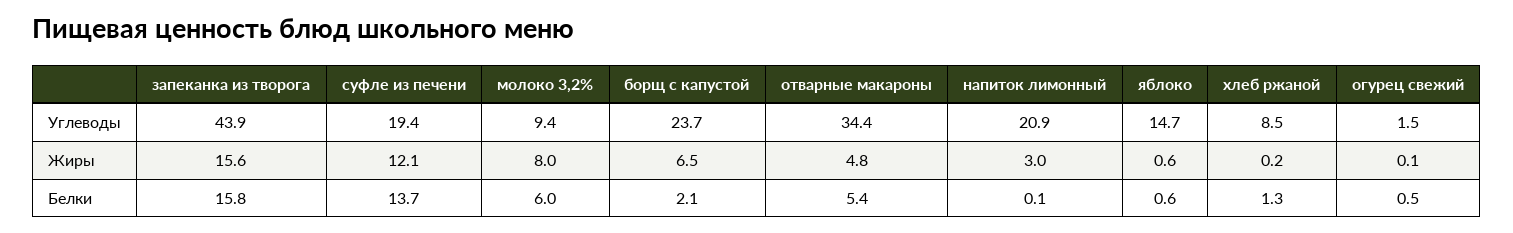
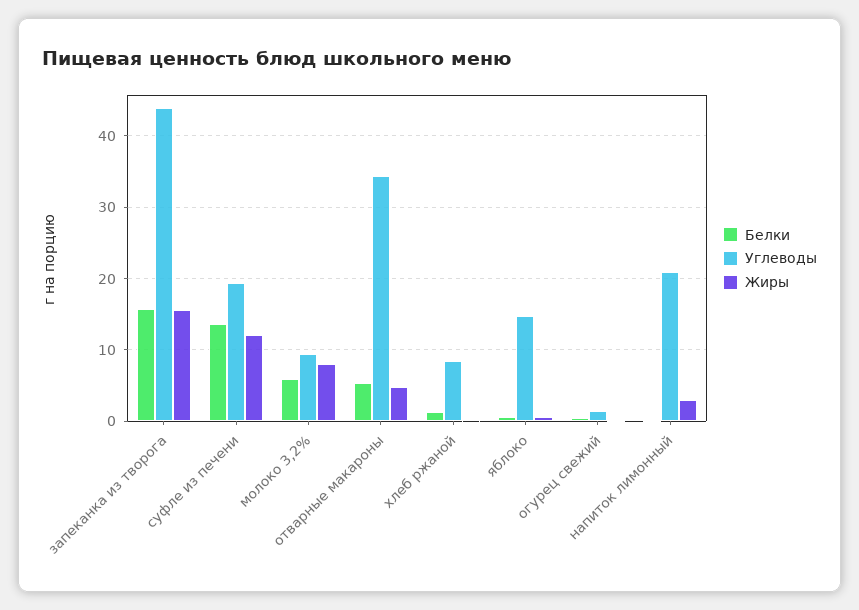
Углеводы, борщ с капустой: 23.7 -> none
Жиры, борщ с капустой: 6.5 -> none
Белки, борщ с капустой: 2.1 -> none

